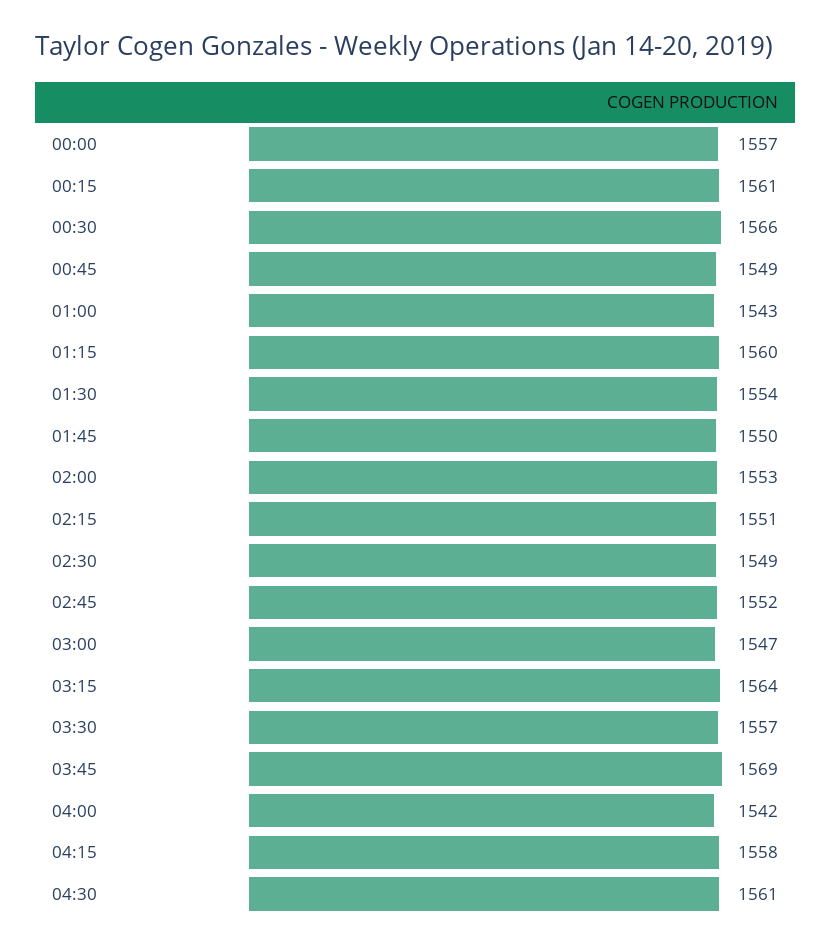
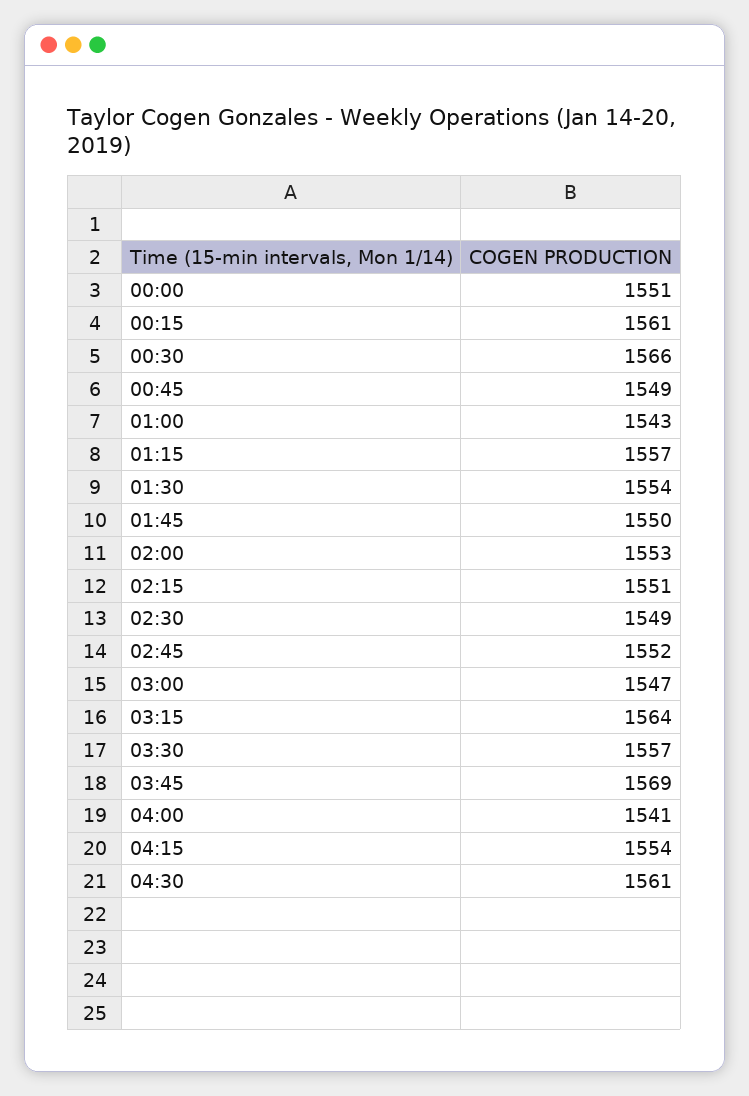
00:00: 1557 -> 1551
01:15: 1560 -> 1557
04:00: 1542 -> 1541
04:15: 1558 -> 1554

